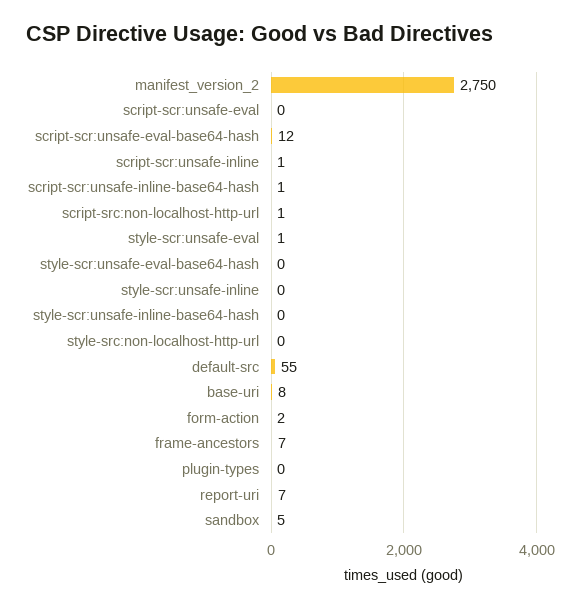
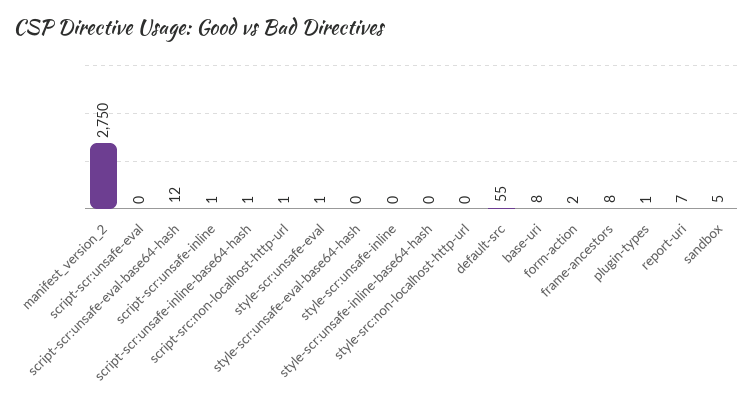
frame-ancestors: 7 -> 8
plugin-types: 0 -> 1

